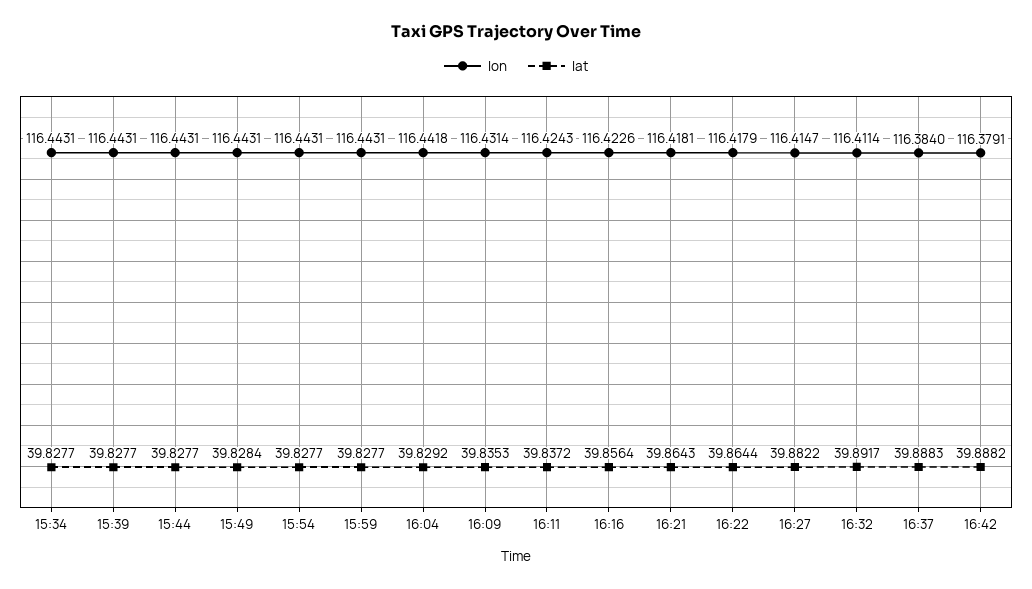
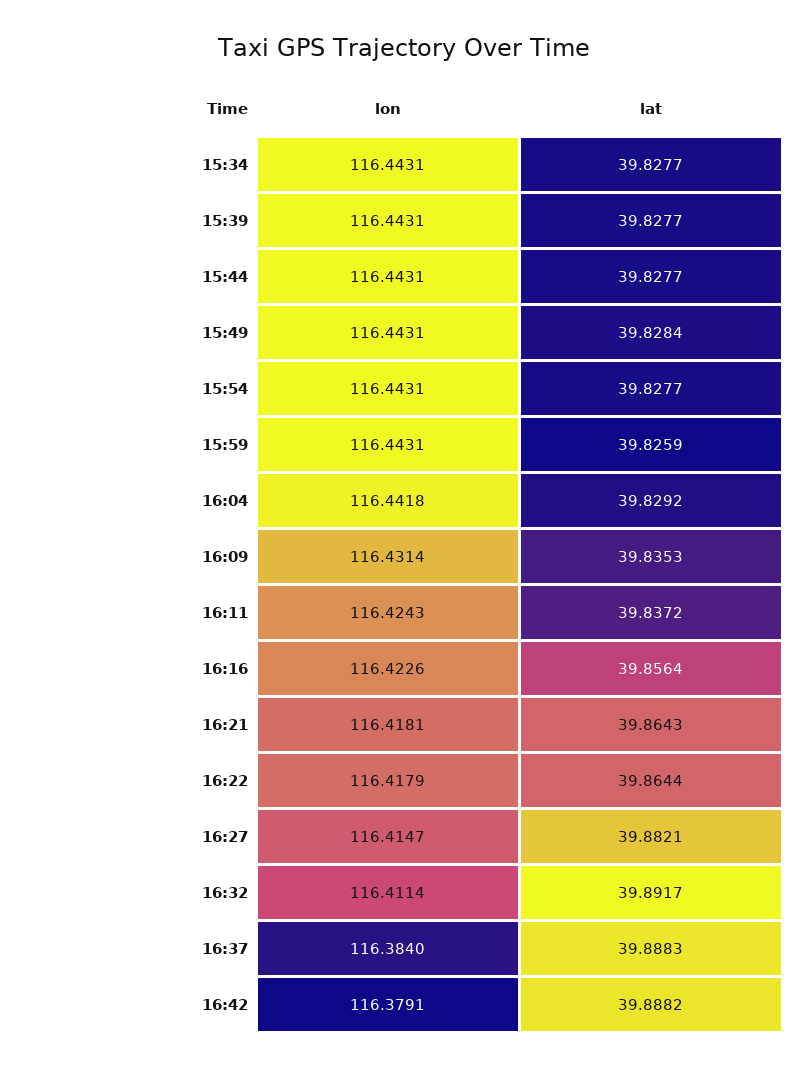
lat, 15:59: 39.8277 -> 39.8259
lat, 16:27: 39.8822 -> 39.8821

